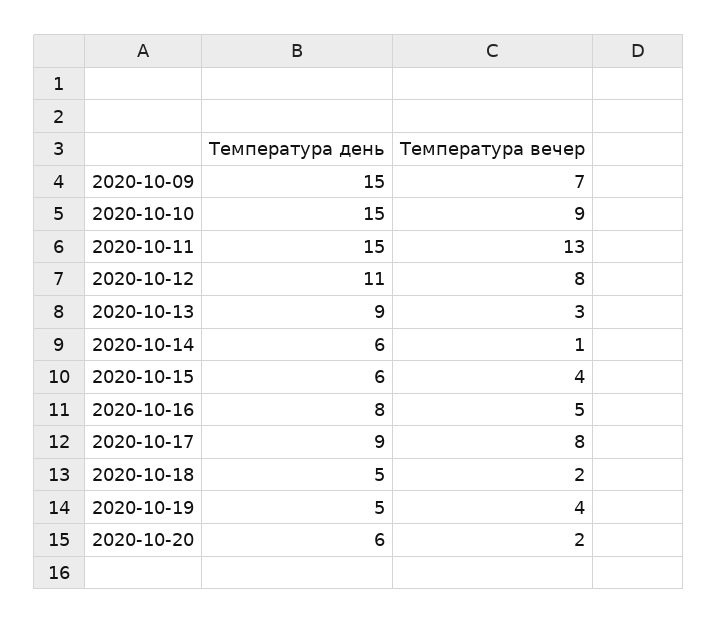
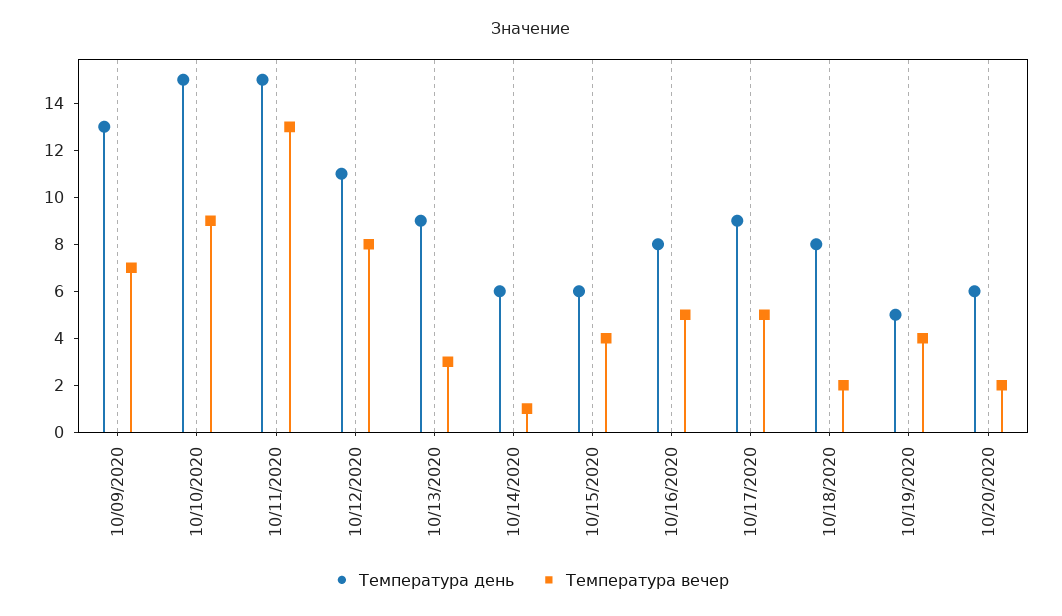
Температура день, 2020-10-09: 15 -> 13
Температура вечер, 2020-10-17: 8 -> 5
Температура день, 2020-10-18: 5 -> 8

